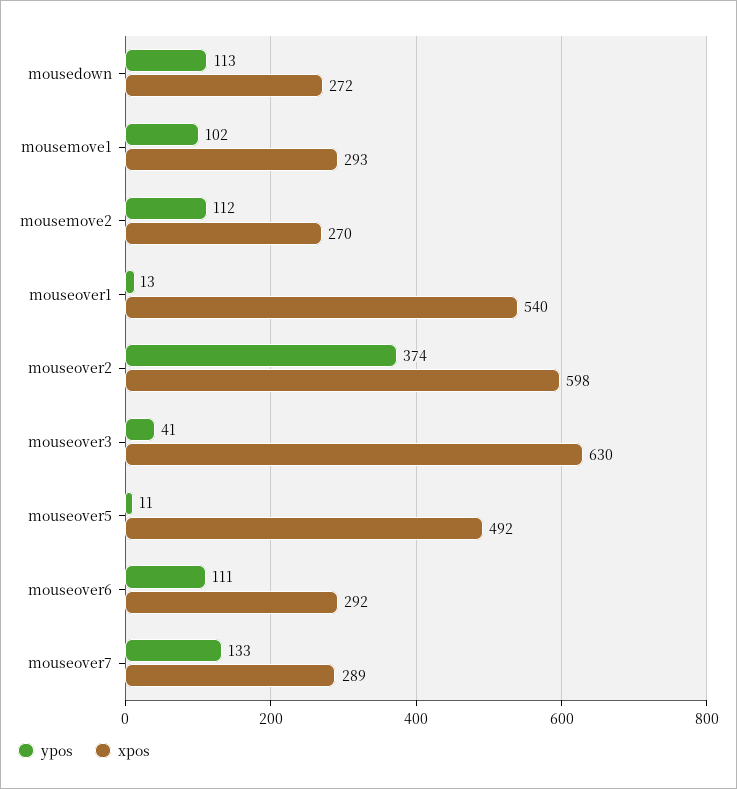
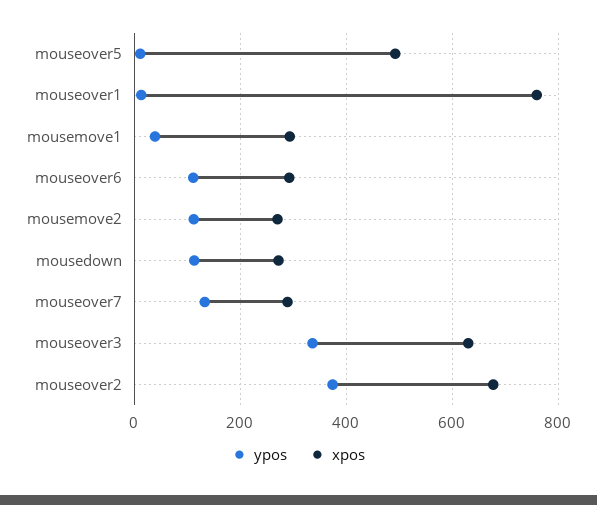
ypos, mousemove1: 102 -> 40
xpos, mouseover1: 540 -> 760
xpos, mouseover2: 598 -> 680
ypos, mouseover3: 41 -> 340

